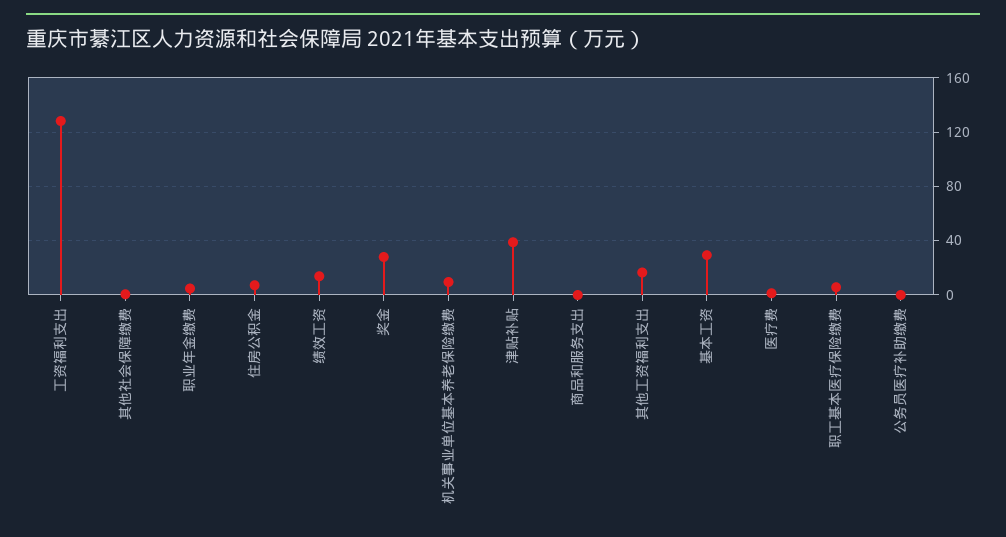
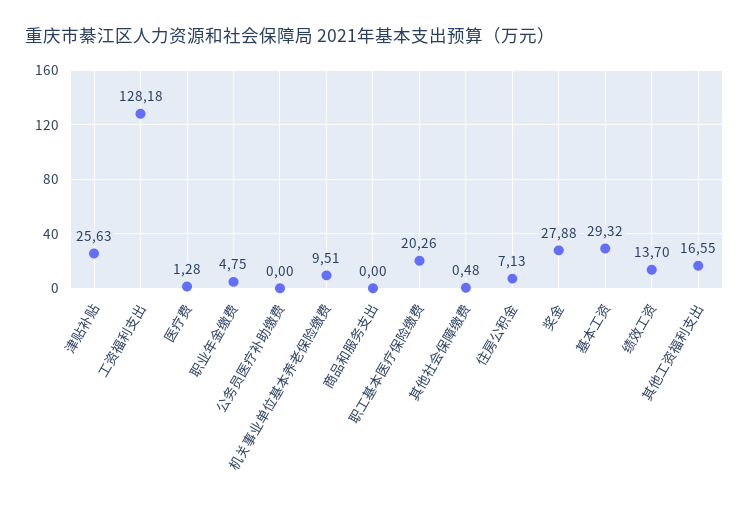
津贴补贴: 40 -> 25.63
职工基本医疗保险缴费: 5 -> 20.26

